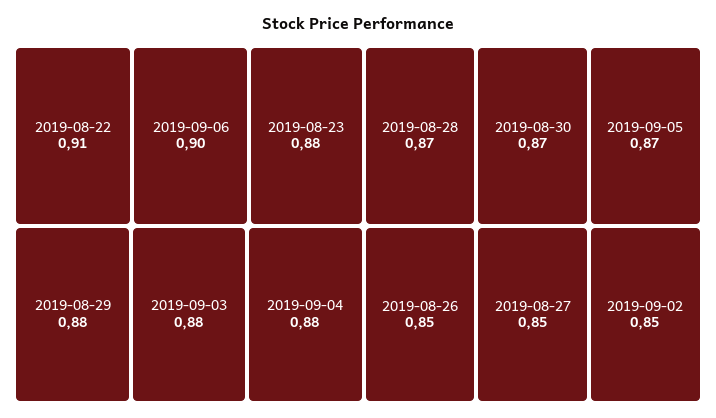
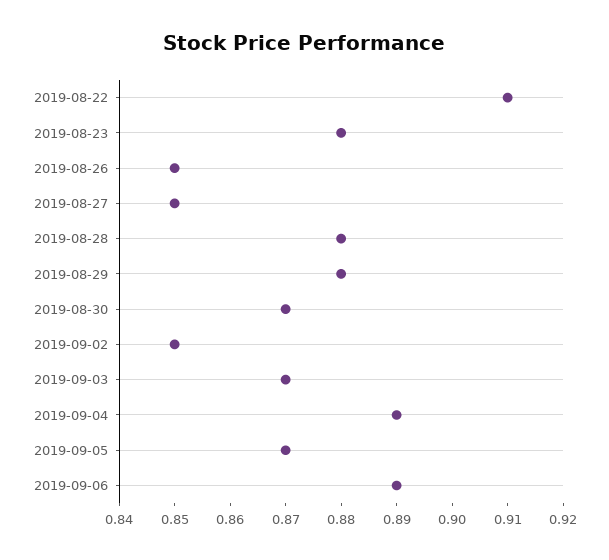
2019-09-06: 0.9 -> 0.89
2019-09-03: 0.88 -> 0.87
2019-09-04: 0.88 -> 0.89
2019-08-28: 0.87 -> 0.88

